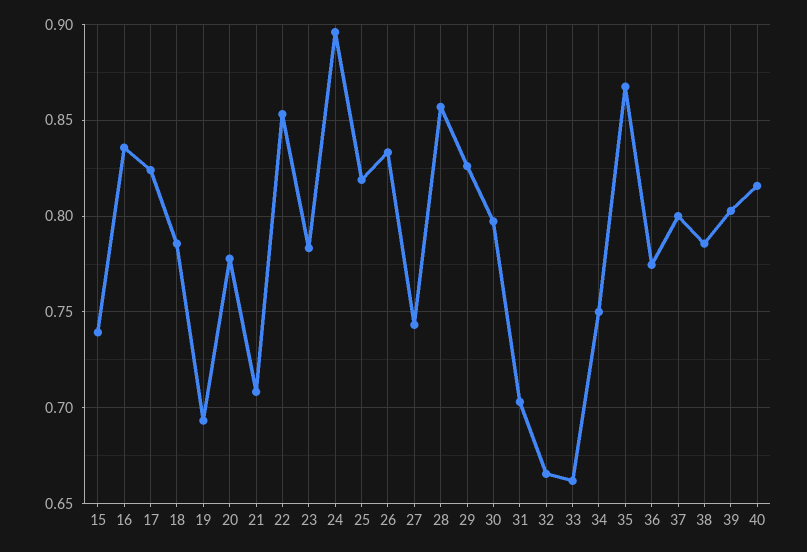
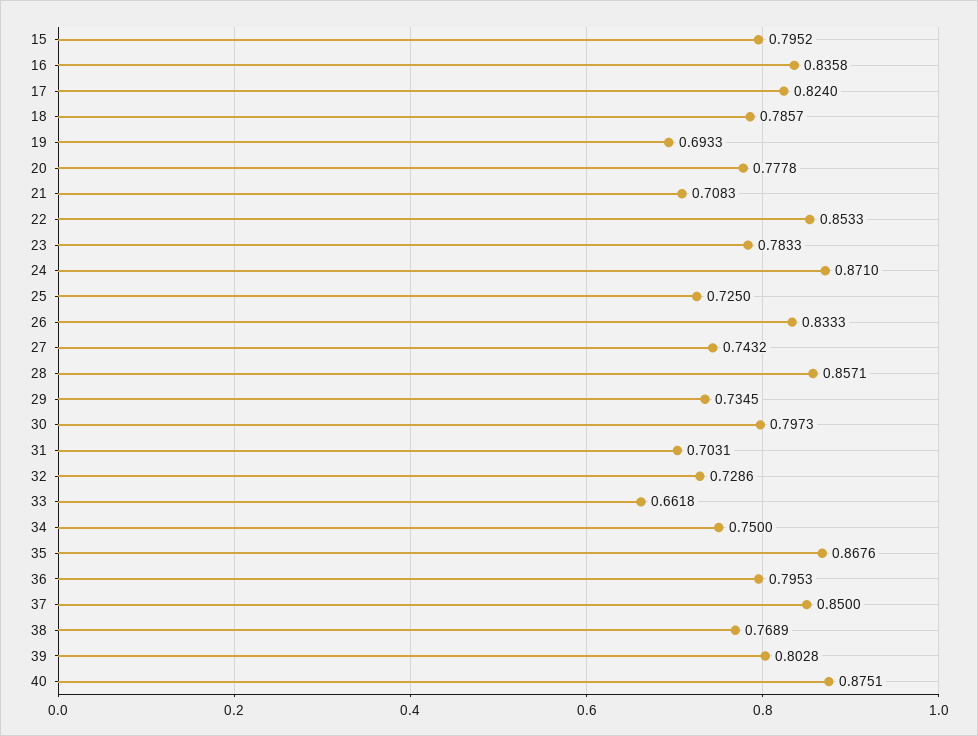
15: 0.74 -> 0.7952
24: 0.895 -> 0.871
25: 0.82 -> 0.725
29: 0.825 -> 0.7345
32: 0.665 -> 0.7286
36: 0.775 -> 0.7953
37: 0.8 -> 0.85
38: 0.785 -> 0.7689
40: 0.815 -> 0.8751

